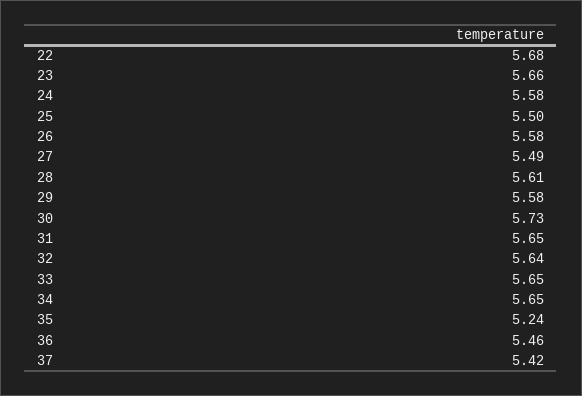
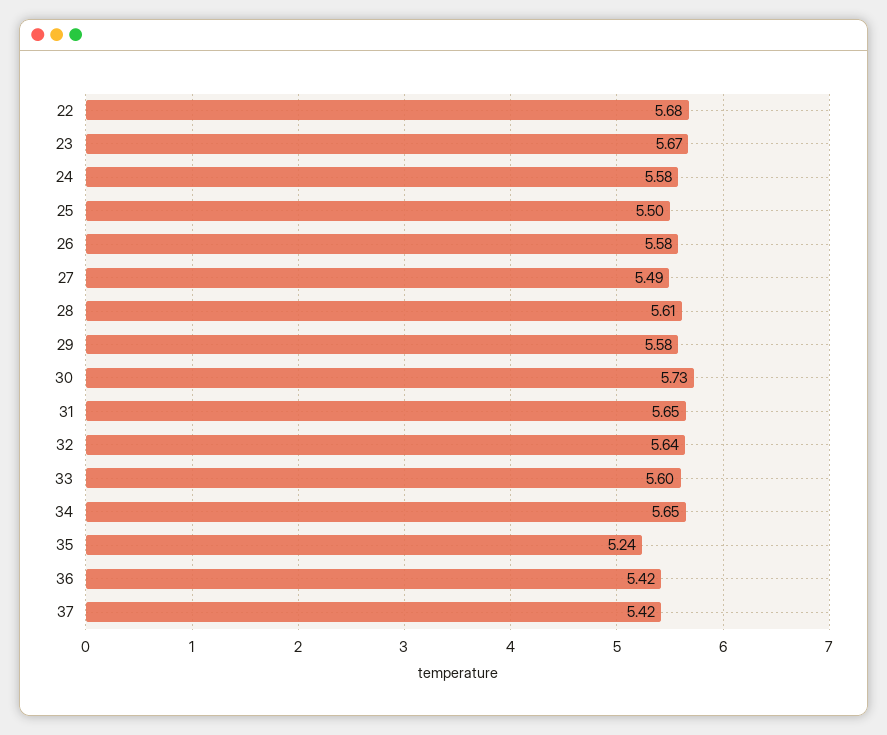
23: 5.66 -> 5.67
33: 5.65 -> 5.6
36: 5.46 -> 5.42

